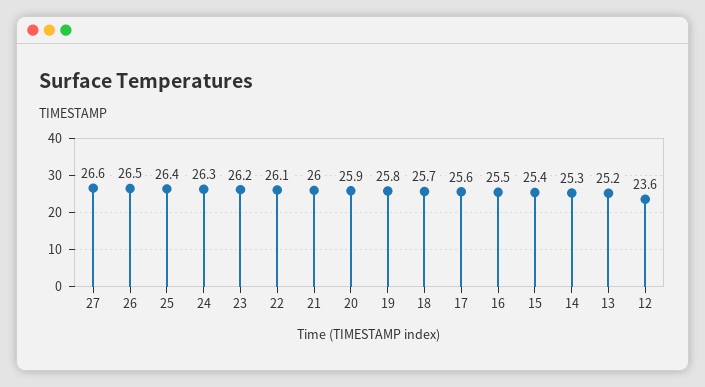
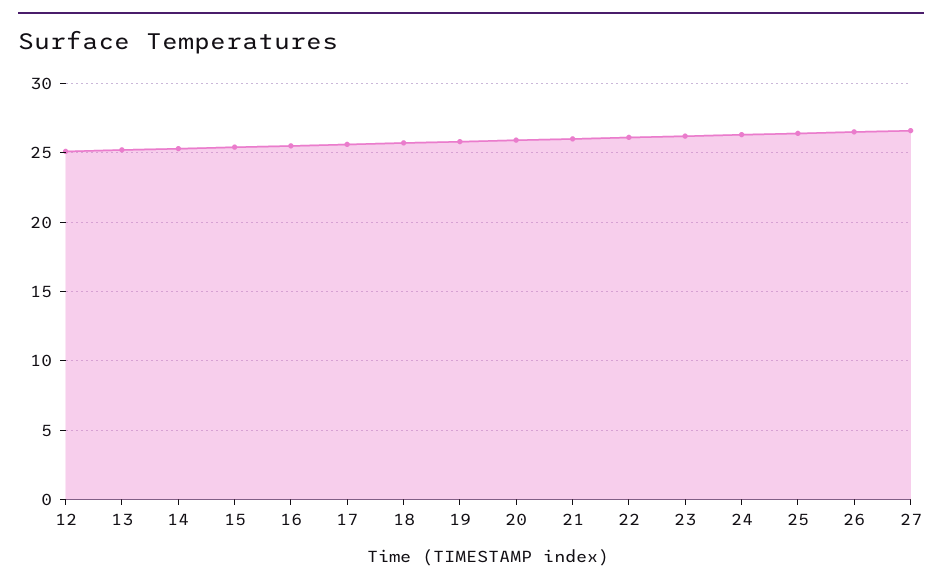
12: 23.6 -> 25

